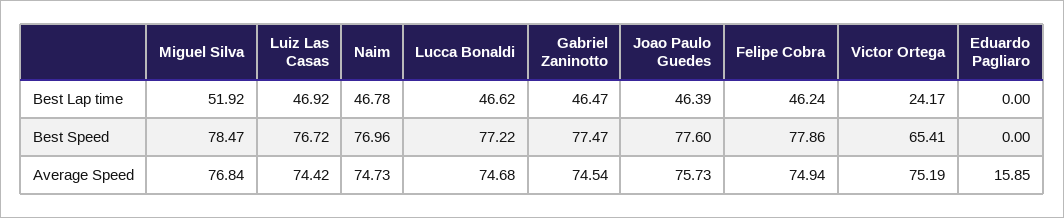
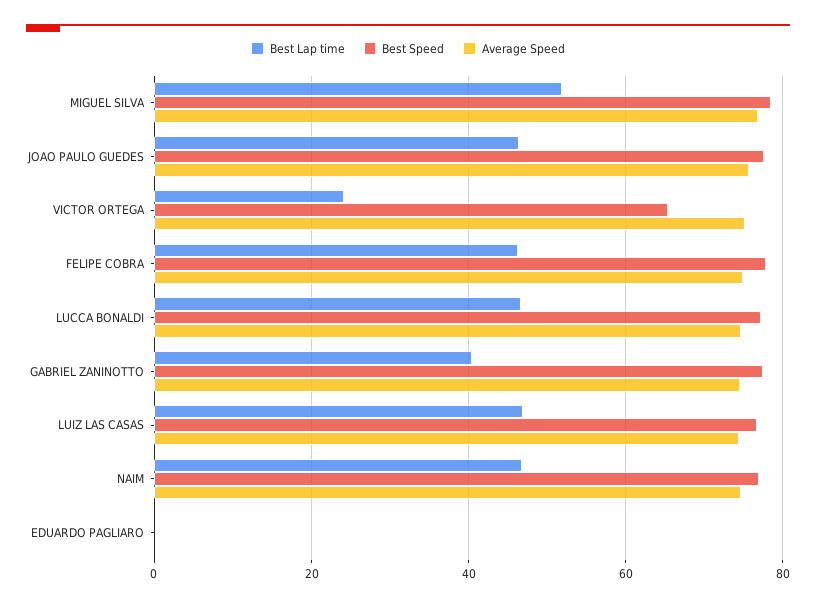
Best Lap time, Gabriel Zaninotto: 46.47 -> 40
Average Speed, Eduardo Pagliaro: 15.85 -> 0

